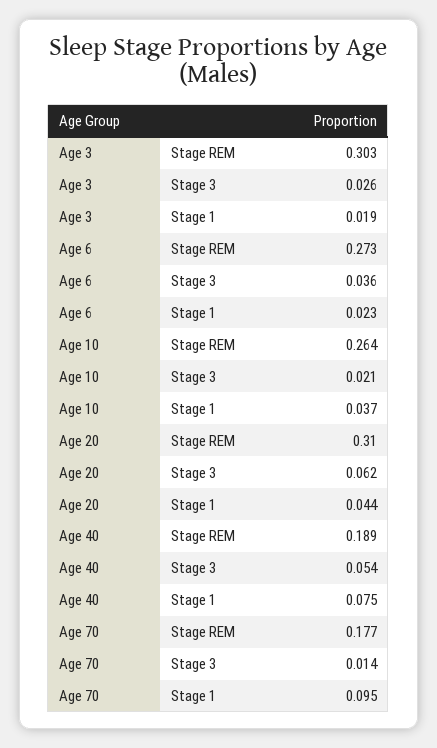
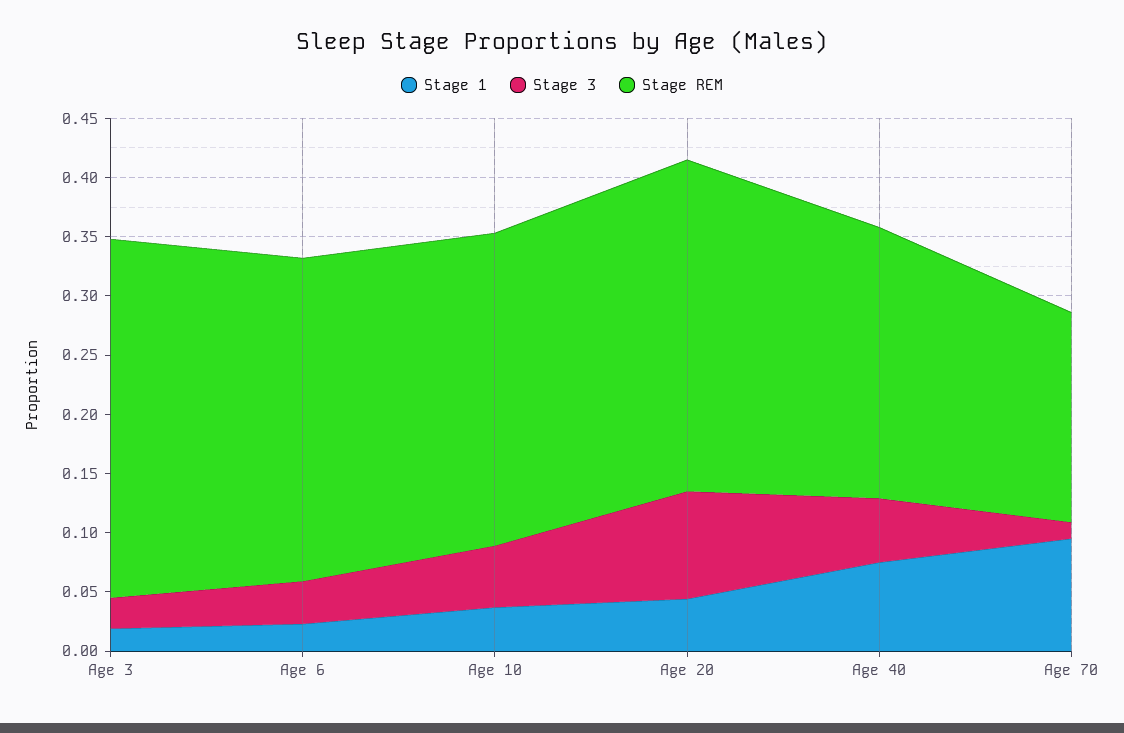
Stage 3, Age 10: 0.021 -> 0.05
Stage REM, Age 20: 0.31 -> 0.28
Stage 3, Age 20: 0.062 -> 0.09
Stage REM, Age 40: 0.189 -> 0.23

